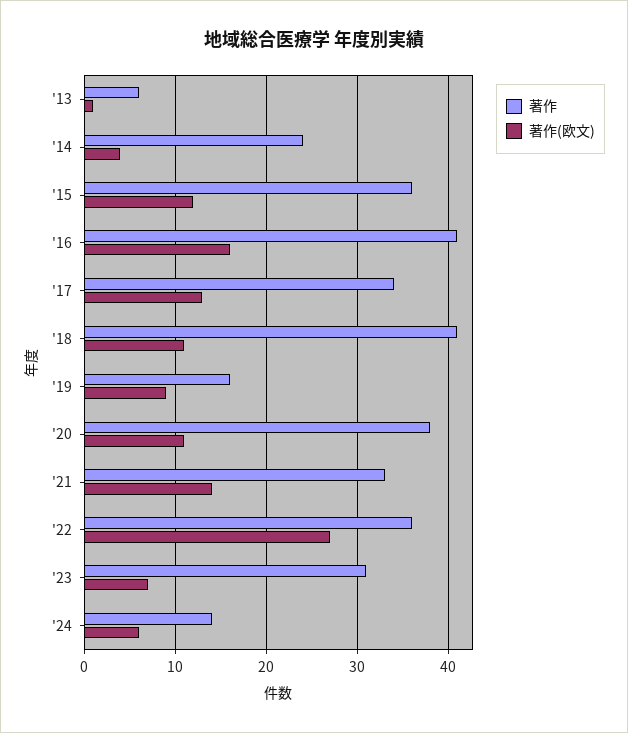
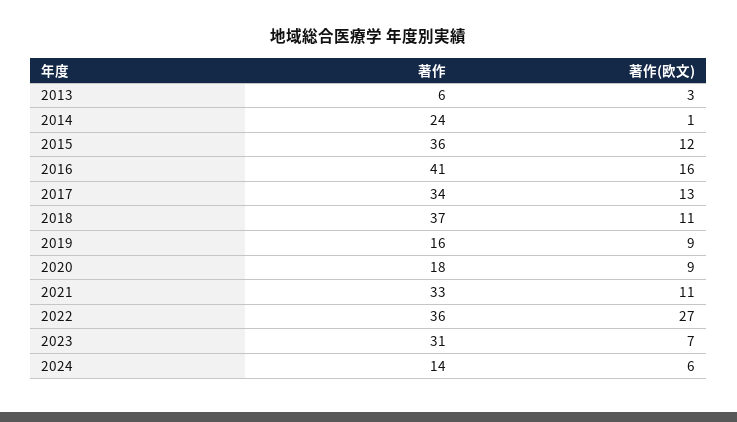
著作(欧文), '13: 1 -> 3
著作(欧文), '14: 4 -> 1
著作, '18: 41 -> 37
著作, '20: 38 -> 18
著作(欧文), '20: 11 -> 9
著作(欧文), '21: 14 -> 11

